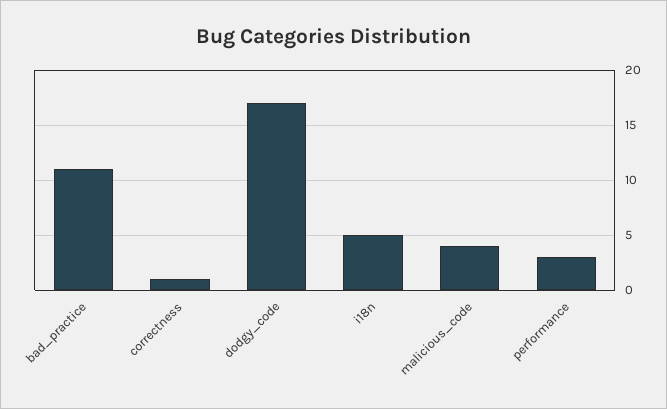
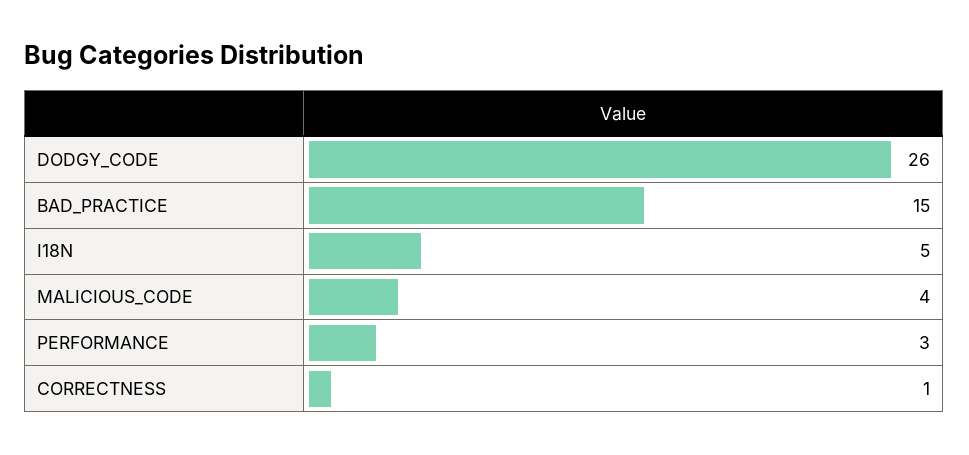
bad_practice: 11 -> 15
dodgy_code: 17 -> 26

